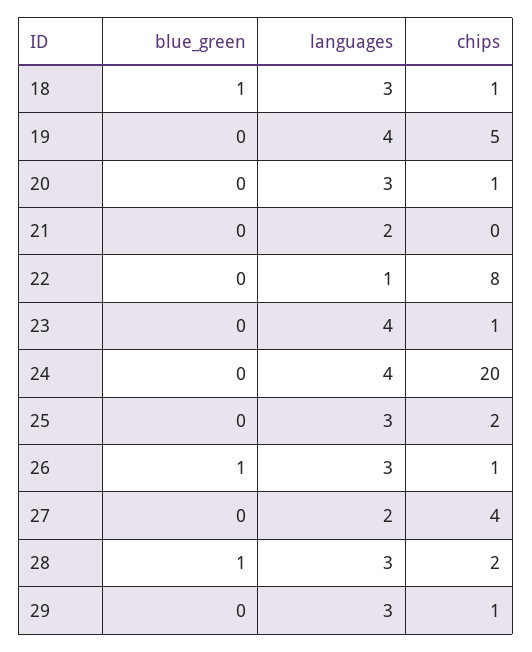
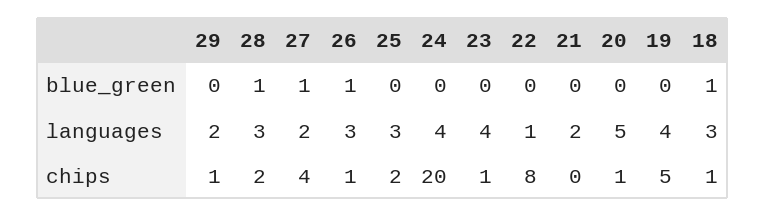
languages, 20: 3 -> 5
blue_green, 27: 0 -> 1
languages, 29: 3 -> 2

